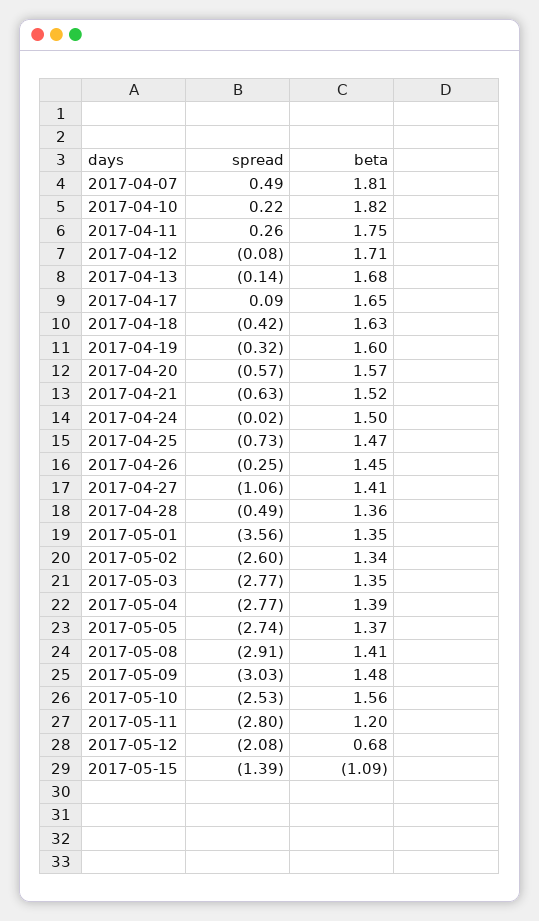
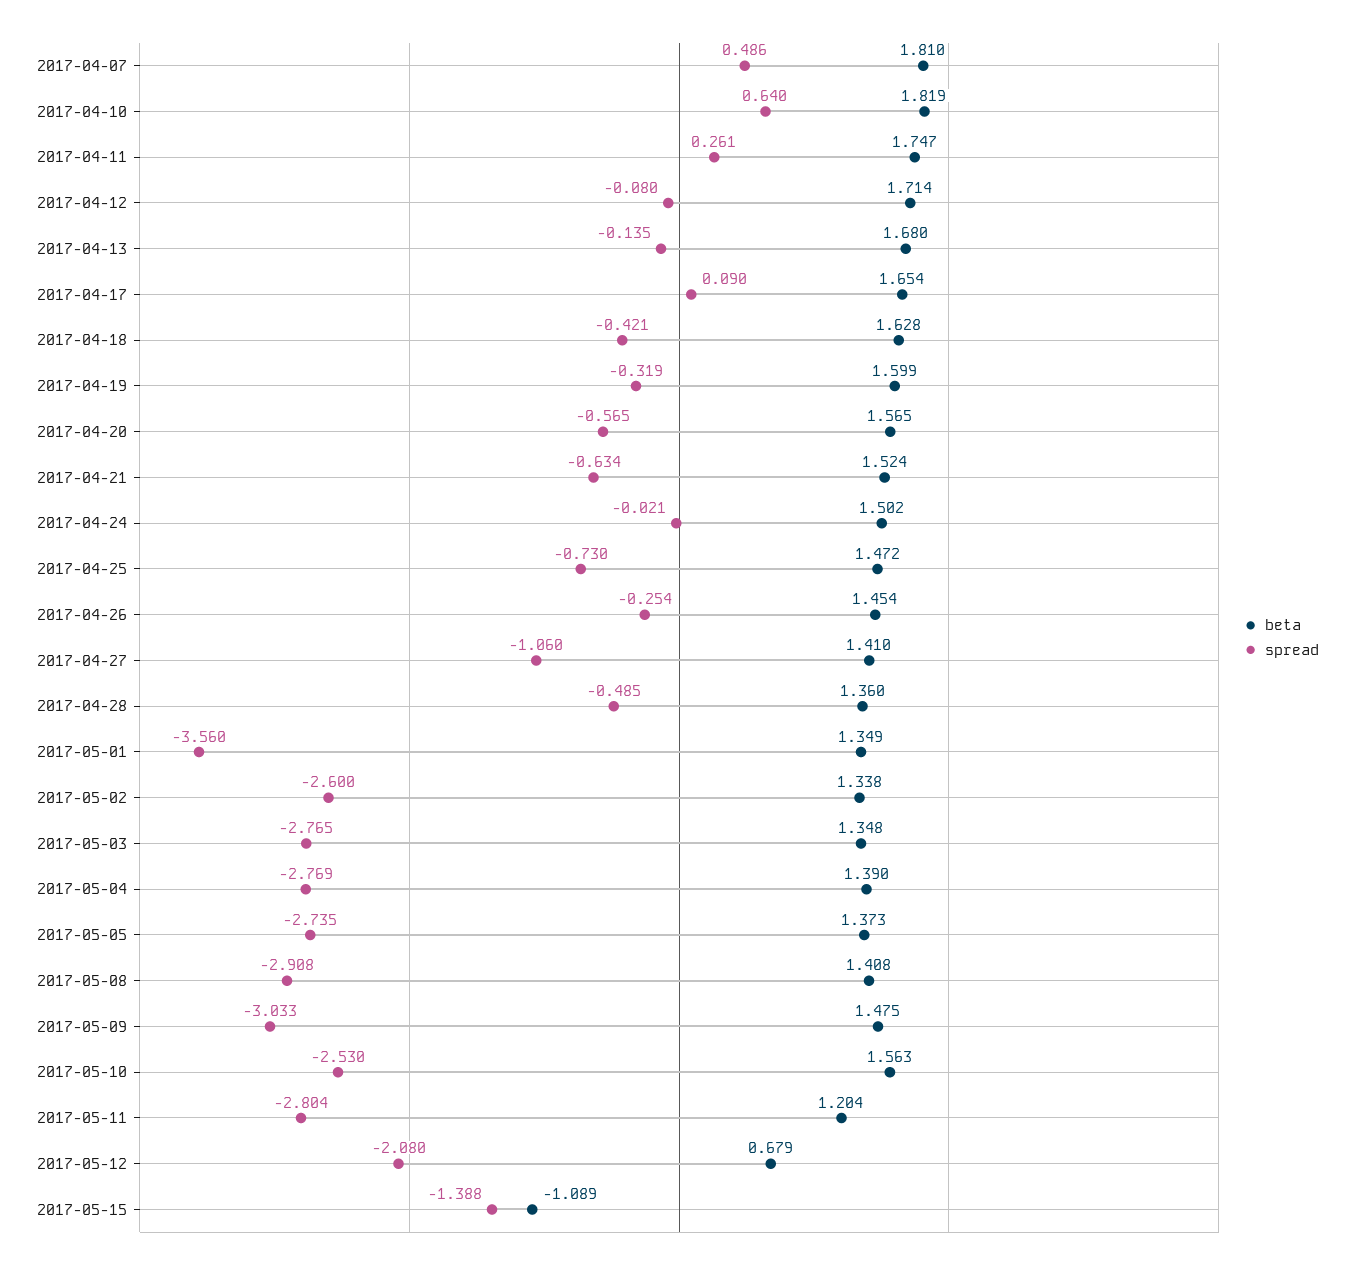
spread, 2017-04-10: 0.22 -> 0.64

